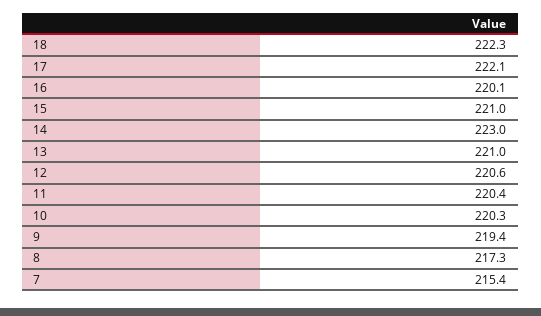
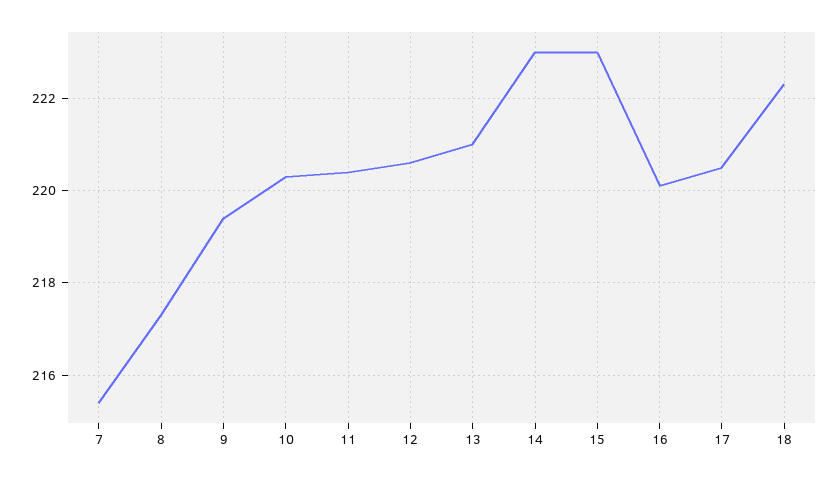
17: 222.1 -> 220.5
15: 221 -> 223

